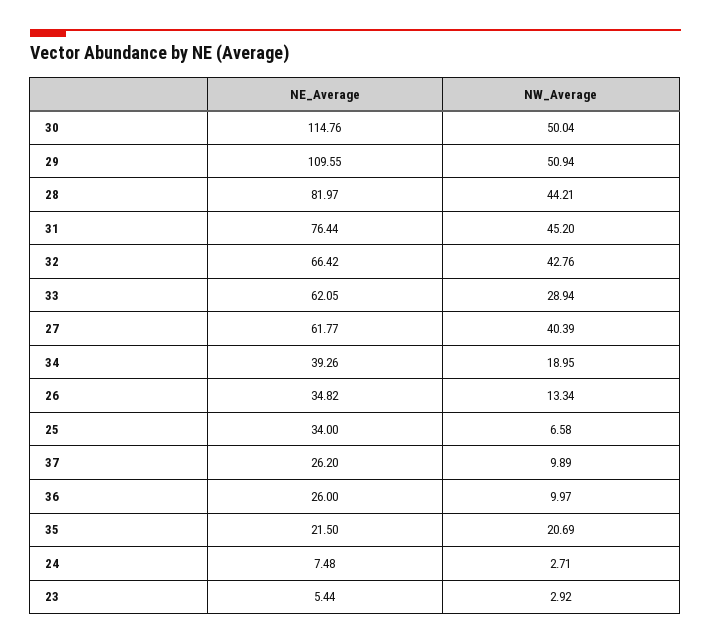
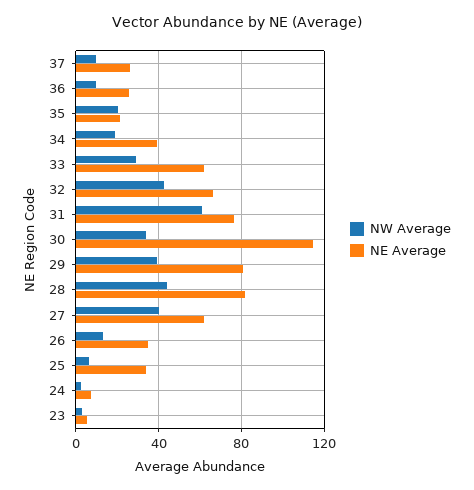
NW_Average, 30: 50.04 -> 35
NE_Average, 29: 109.55 -> 80
NW_Average, 29: 50.94 -> 40
NW_Average, 31: 45.2 -> 60

